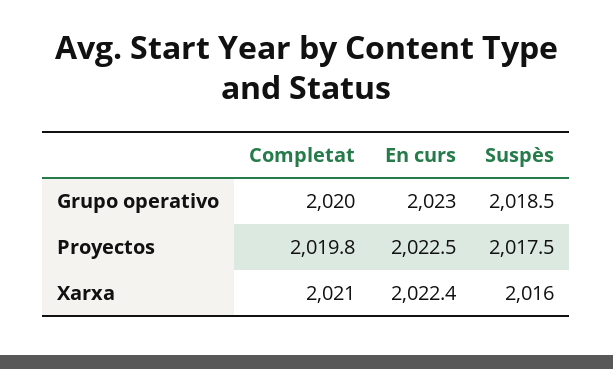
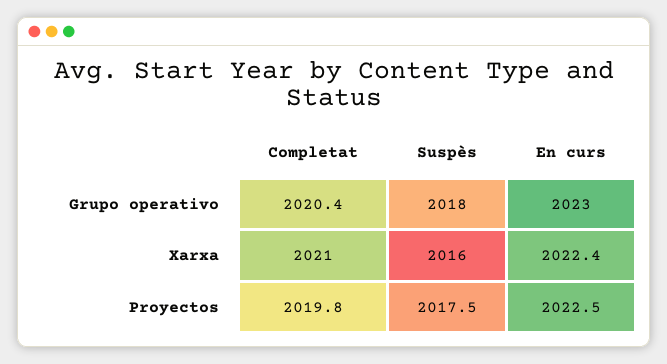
Completat, Grupo operativo: 2020 -> 2020.4
Suspès, Grupo operativo: 2018.5 -> 2018

